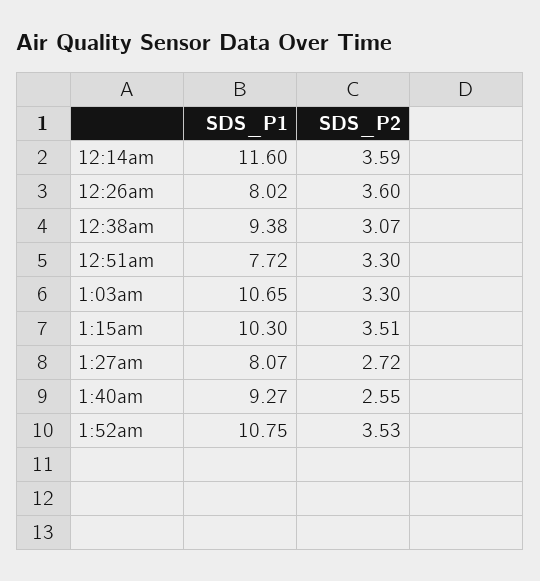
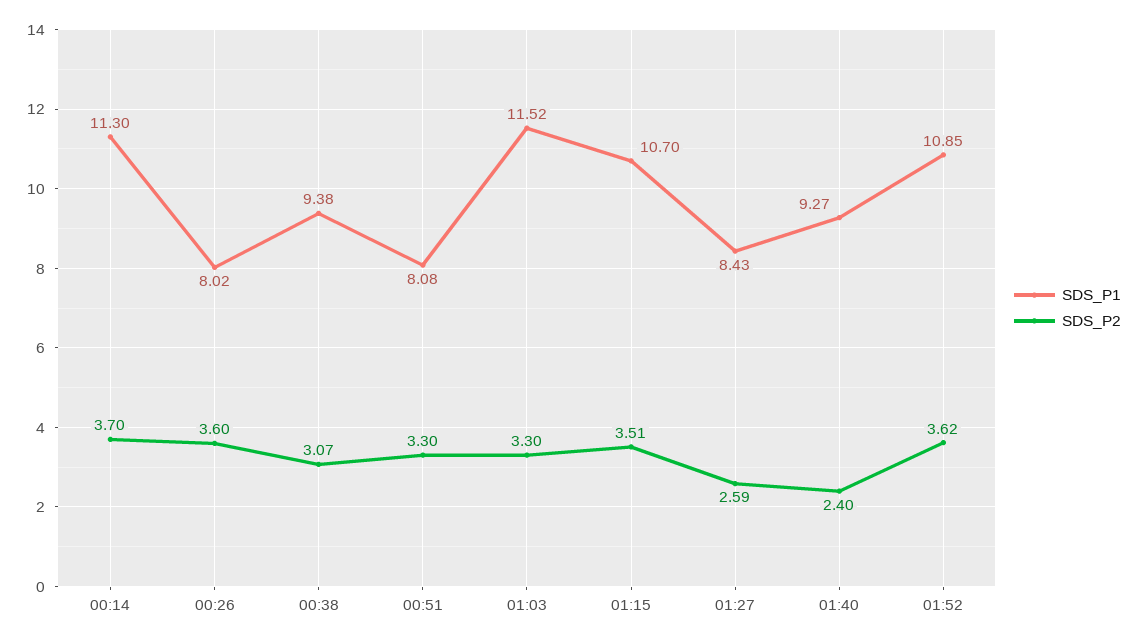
SDS_P1, 12:14am: 11.6 -> 11.3
SDS_P2, 12:14am: 3.59 -> 3.7
SDS_P1, 12:51am: 7.72 -> 8.08
SDS_P1, 1:03am: 10.65 -> 11.52
SDS_P1, 1:15am: 10.3 -> 10.7
SDS_P1, 1:27am: 8.07 -> 8.43
SDS_P2, 1:27am: 2.72 -> 2.59
SDS_P2, 1:40am: 2.55 -> 2.4
SDS_P1, 1:52am: 10.75 -> 10.85
SDS_P2, 1:52am: 3.53 -> 3.62

